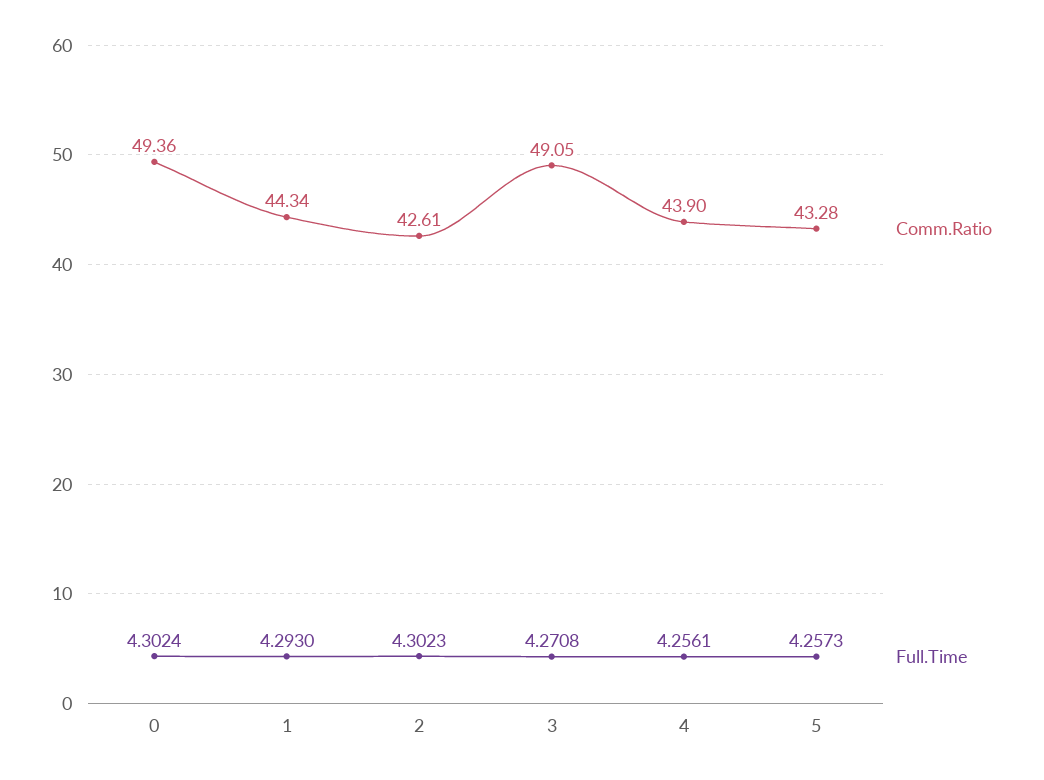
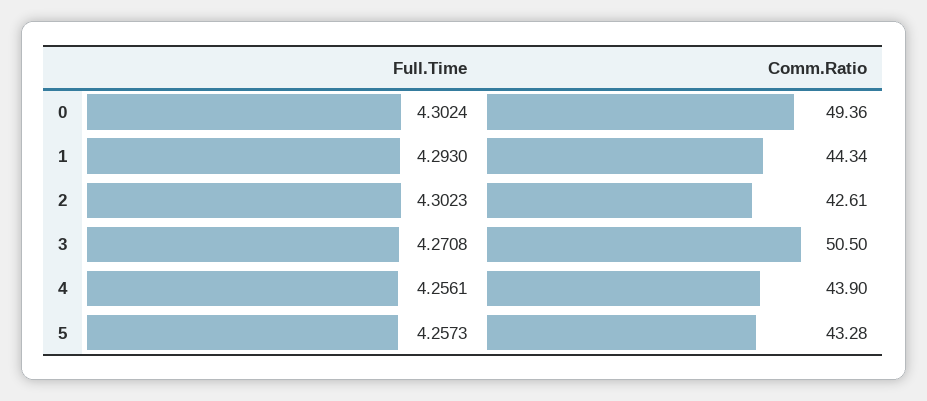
Comm.Ratio, 3: 49.05 -> 50.5

